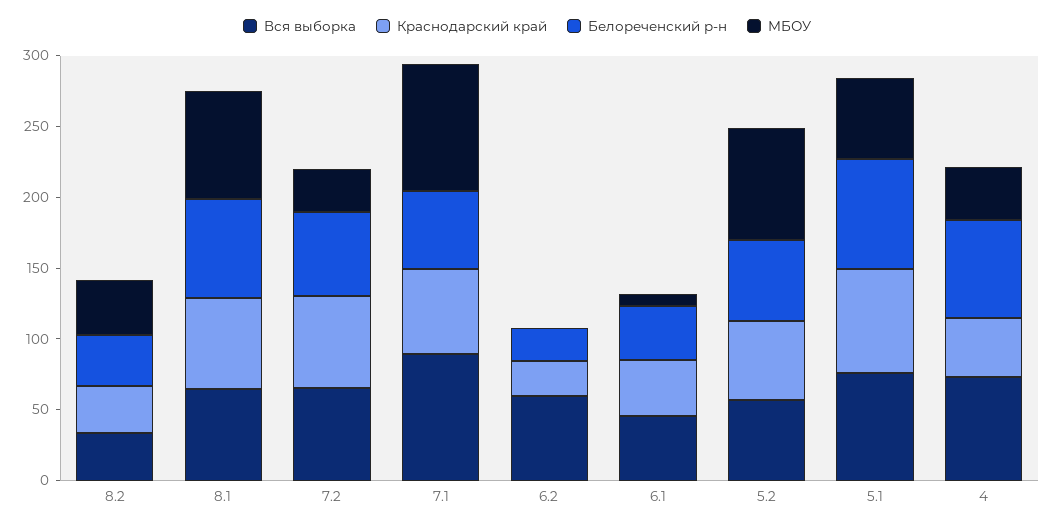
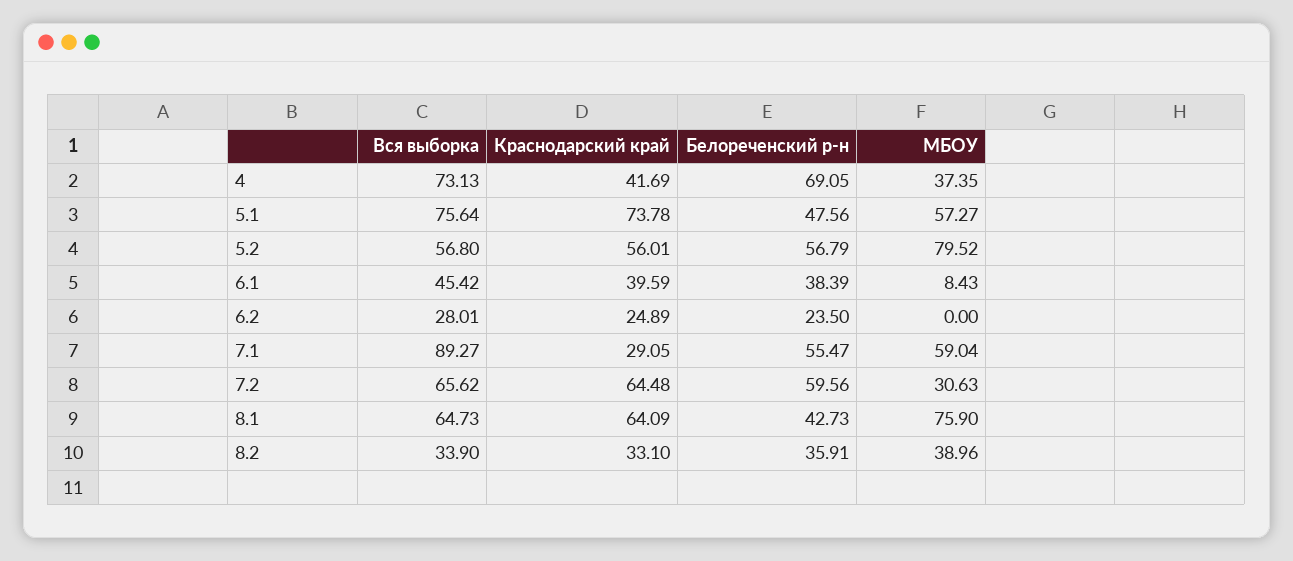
Белореченский р-н, 8.1: 70 -> 42.73
Краснодарский край, 7.1: 60 -> 29.05
МБОУ, 7.1: 90 -> 59.04
Вся выборка, 6.2: 60 -> 28.01
Белореченский р-н, 5.1: 80 -> 47.56

